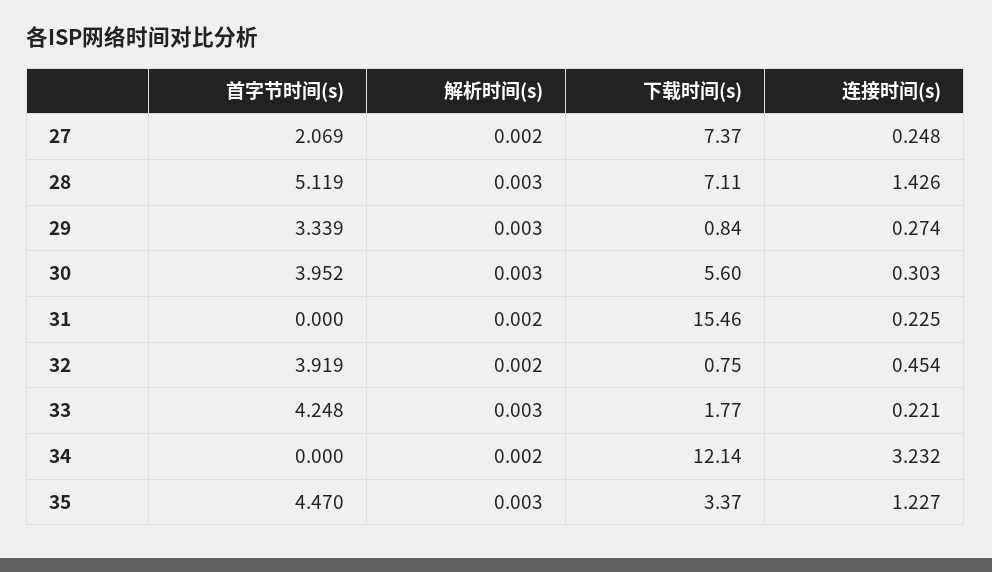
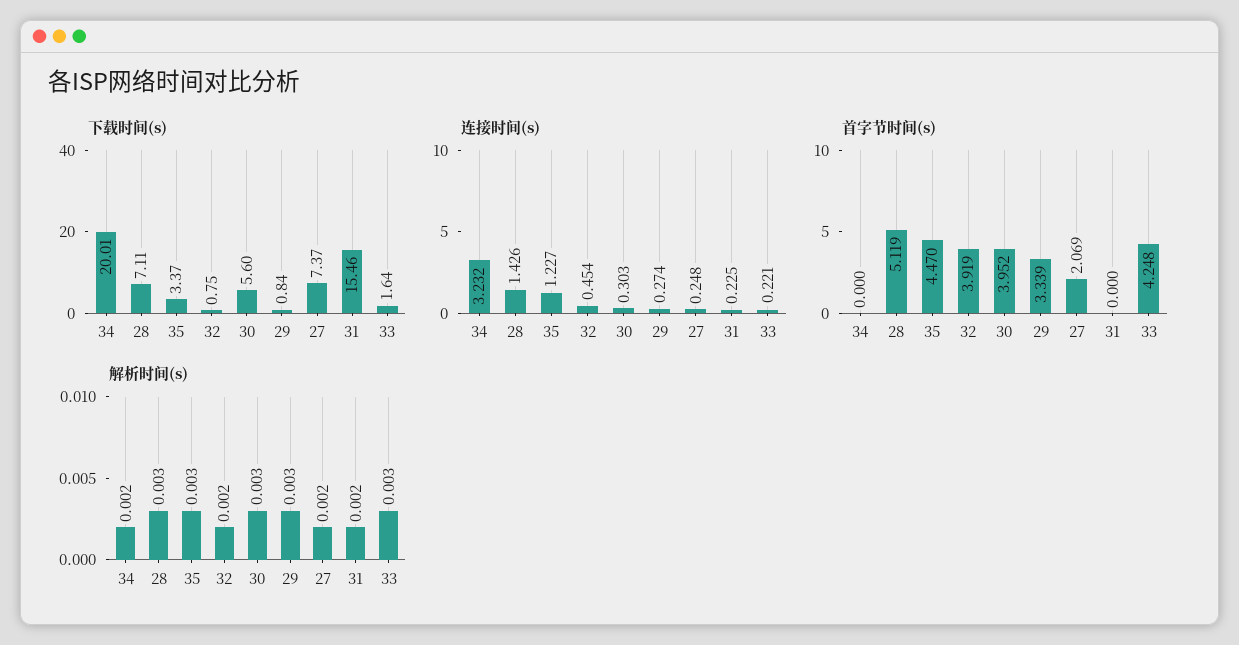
下载时间(s), 33: 1.77 -> 1.64
下载时间(s), 34: 12.14 -> 20.01

